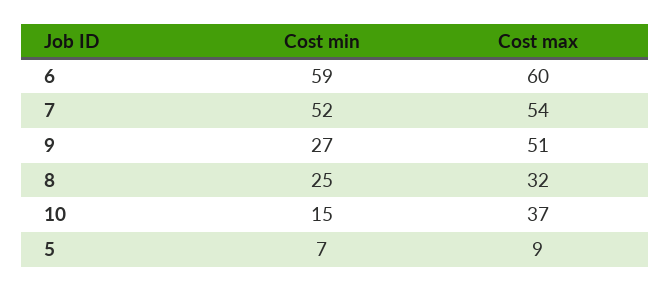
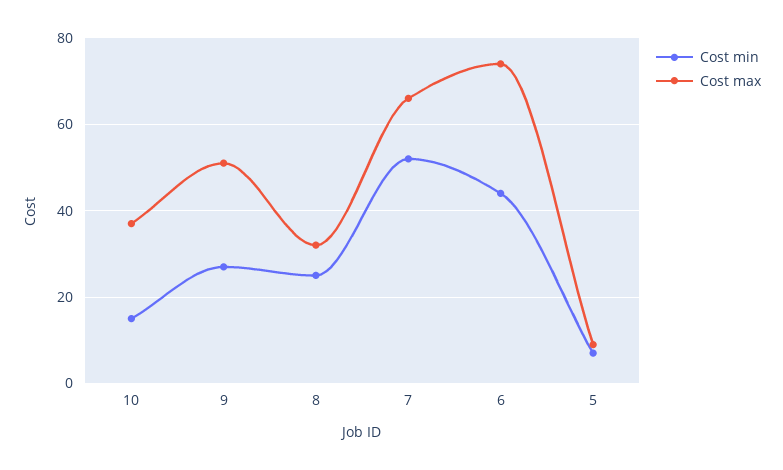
Cost min, 6: 59 -> 45
Cost max, 6: 60 -> 75
Cost max, 7: 54 -> 65

